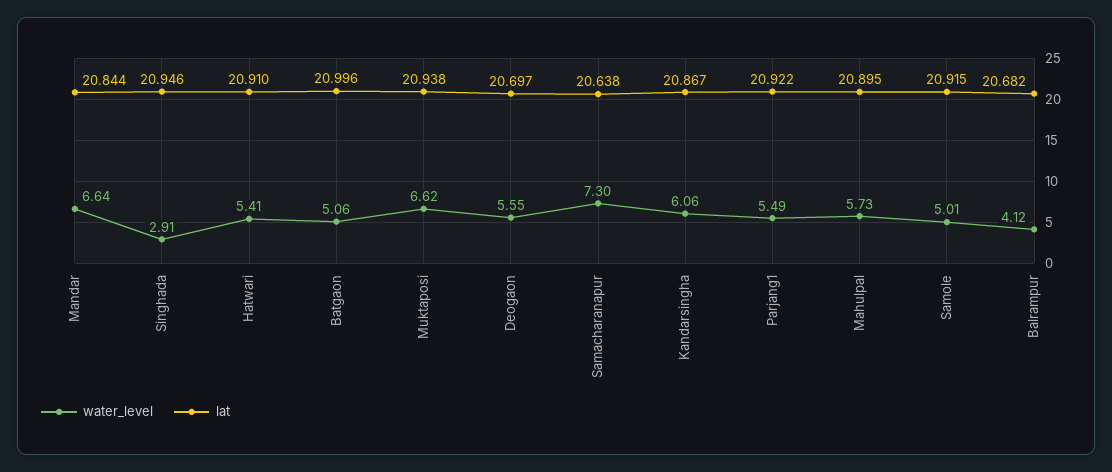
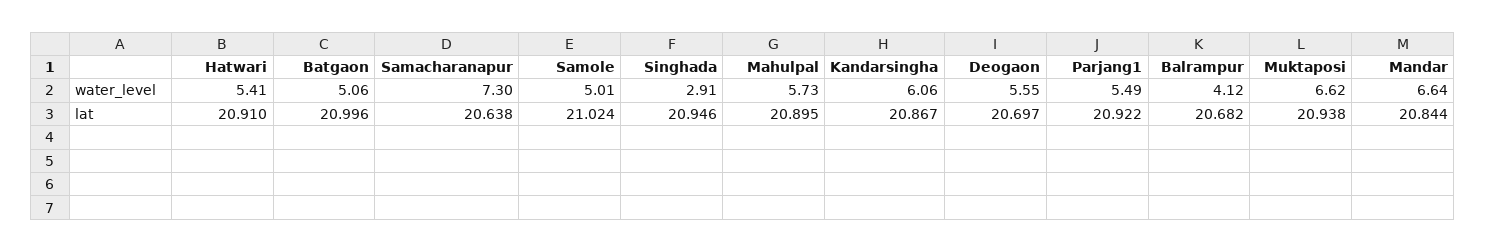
lat, Samole: 20.915 -> 21.024

